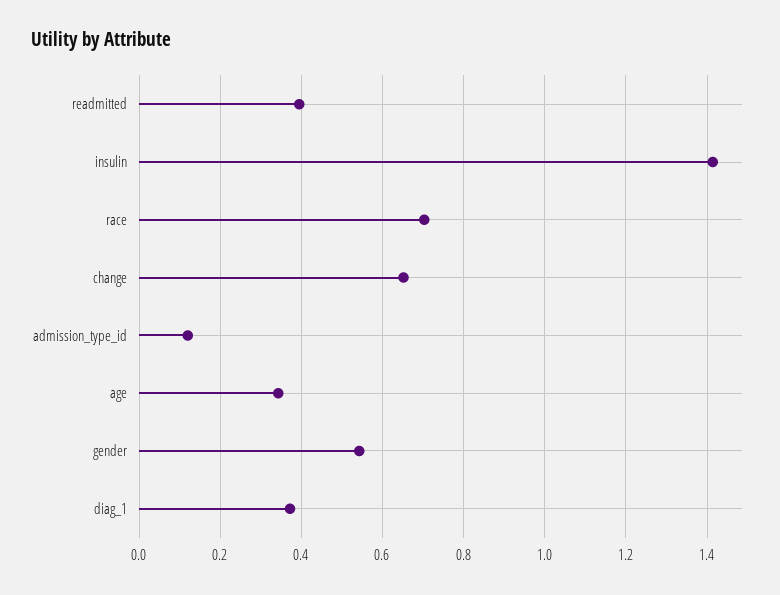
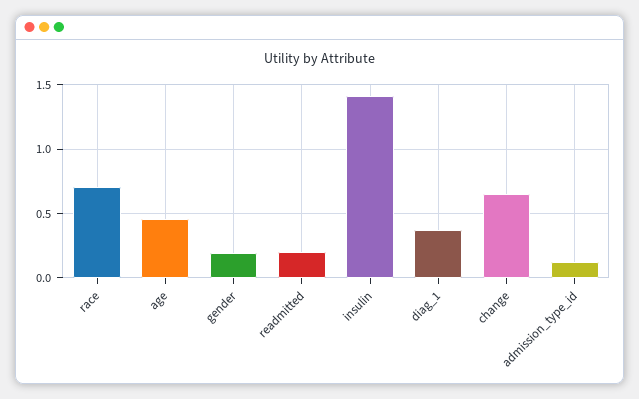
readmitted: 0.4 -> 0.2
age: 0.34 -> 0.45
gender: 0.54 -> 0.2

